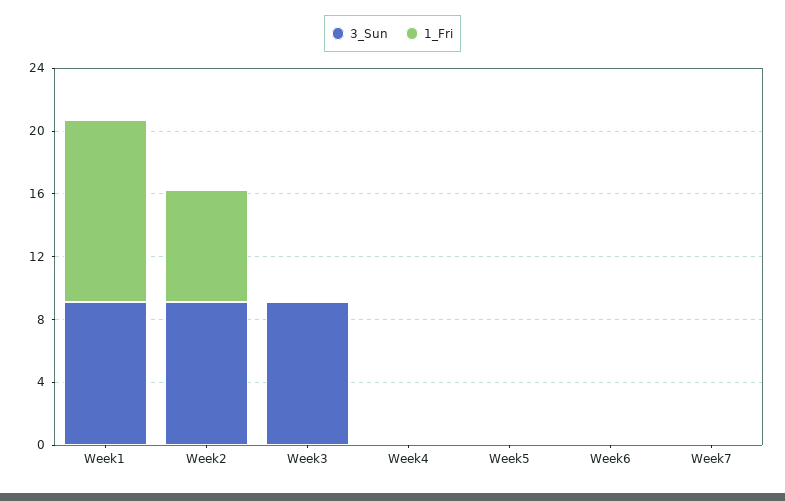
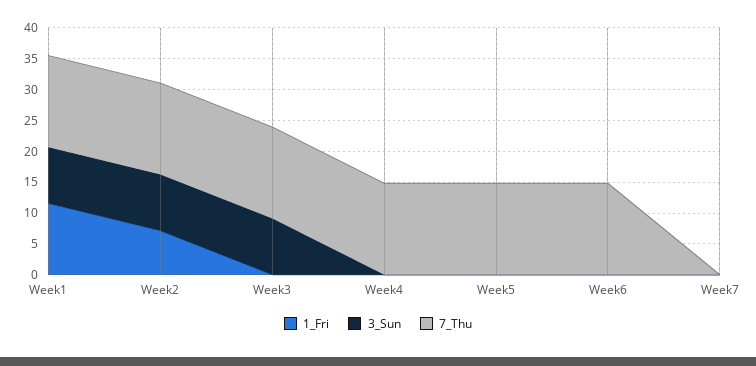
7_Thu, Week1: none -> 15
7_Thu, Week2: none -> 15
7_Thu, Week3: none -> 15
7_Thu, Week4: none -> 15
7_Thu, Week5: none -> 15
7_Thu, Week6: none -> 15
7_Thu, Week7: none -> 0

